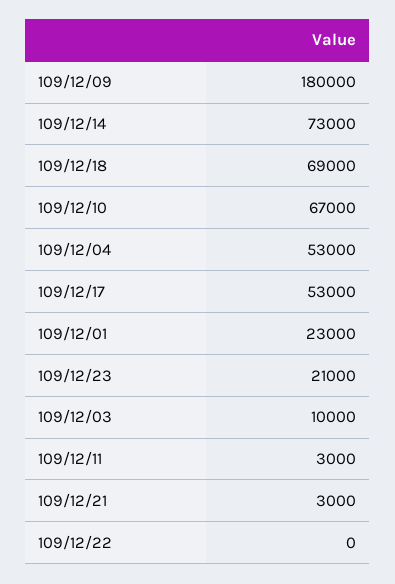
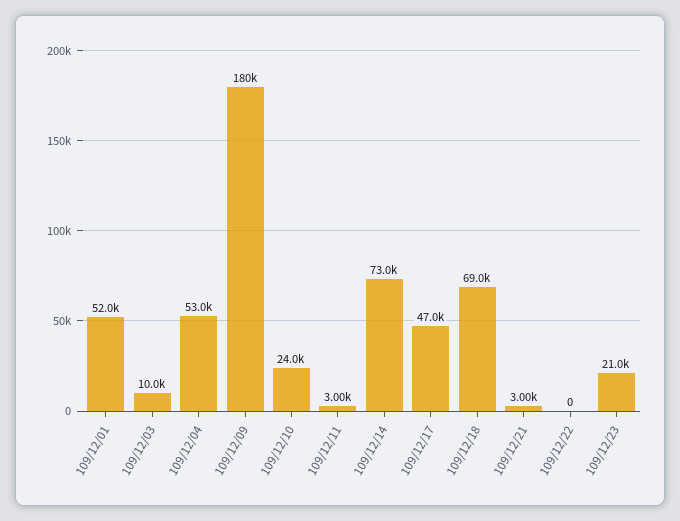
109/12/10: 67000 -> 24000
109/12/17: 53000 -> 47000
109/12/01: 23000 -> 52000

